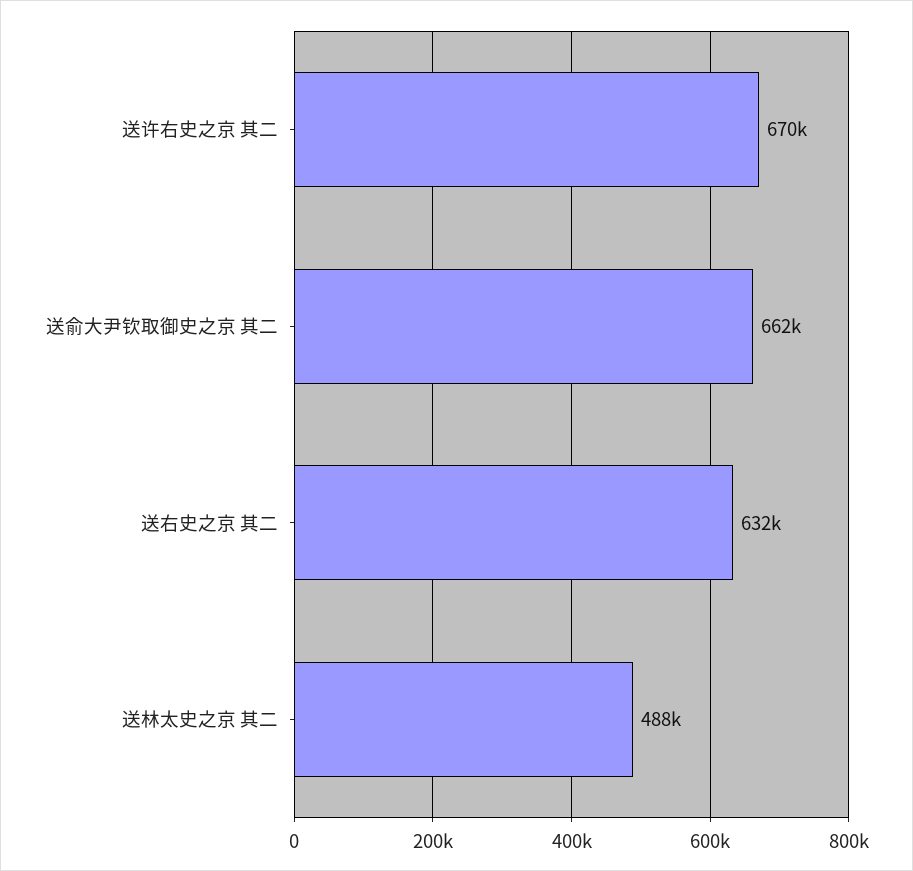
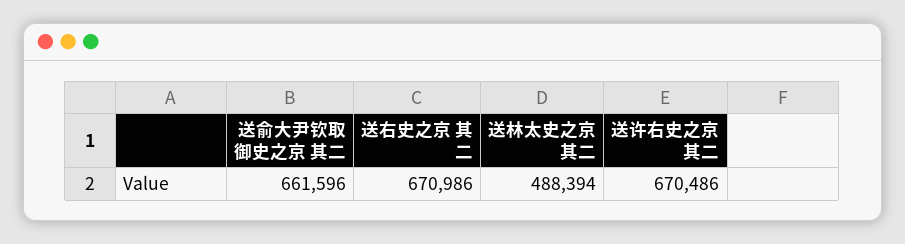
送右史之京 其二: 632000 -> 670986

